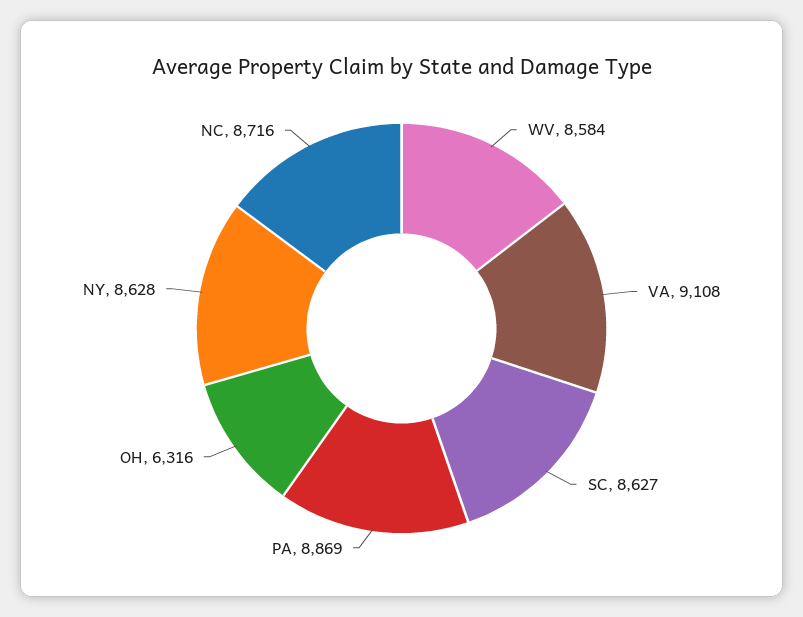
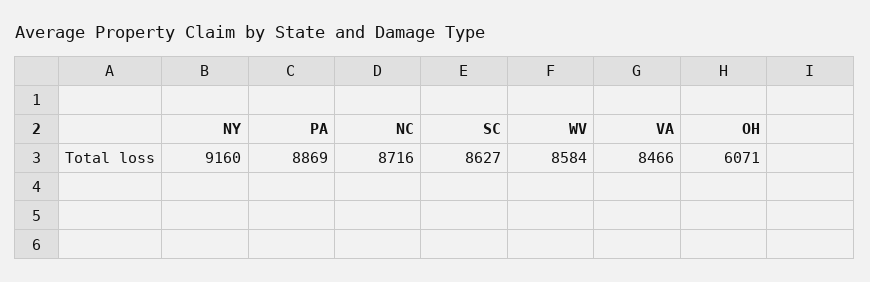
VA: 9108 -> 8466
OH: 6316 -> 6071
NY: 8628 -> 9160

